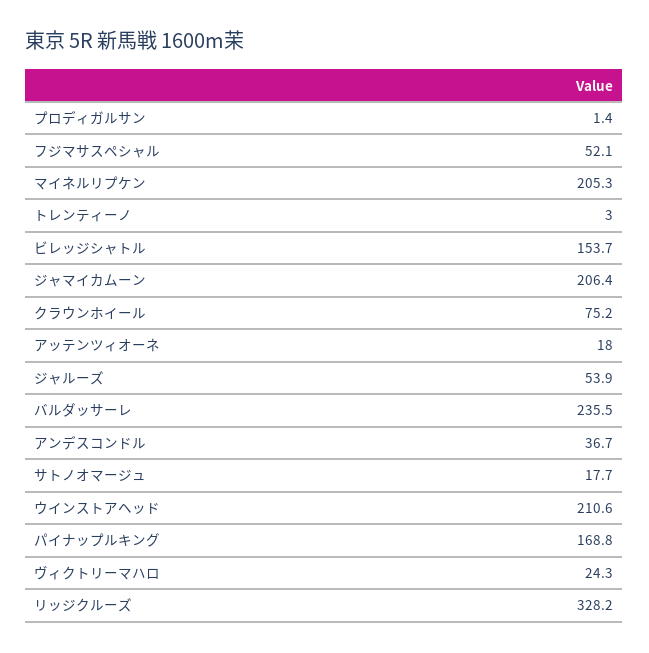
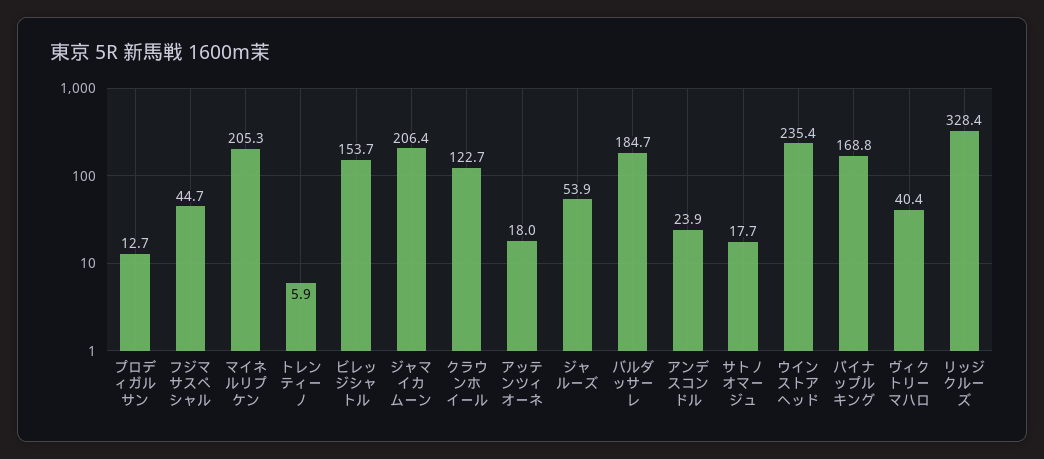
プロディガルサン: 1.4 -> 12.7
フジマサスペシャル: 52.1 -> 44.7
トレンティーノ: 3 -> 5.9
クラウンホイール: 75.2 -> 122.7
バルダッサーレ: 235.5 -> 184.7
アンデスコンドル: 36.7 -> 23.9
ウインストアヘッド: 210.6 -> 235.4
ヴィクトリーマハロ: 24.3 -> 40.4
リッジクルーズ: 328.2 -> 328.4

